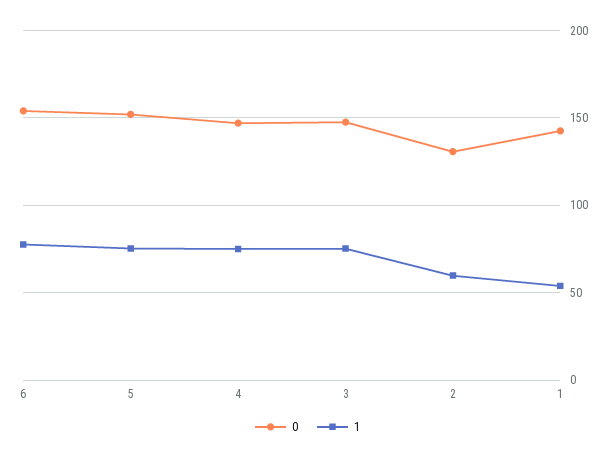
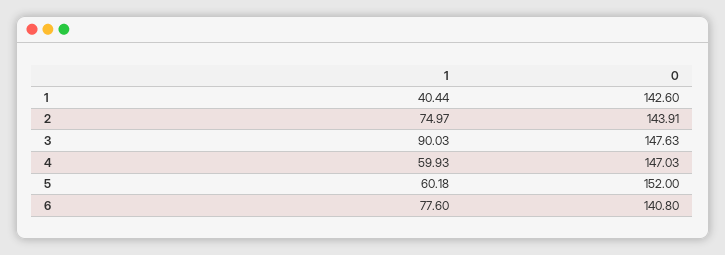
0, 6: 155 -> 140.8
1, 5: 75 -> 60.18
1, 4: 75 -> 59.93
1, 3: 75 -> 90.03
0, 2: 130 -> 143.91
1, 2: 60 -> 74.97
1, 1: 55 -> 40.44

